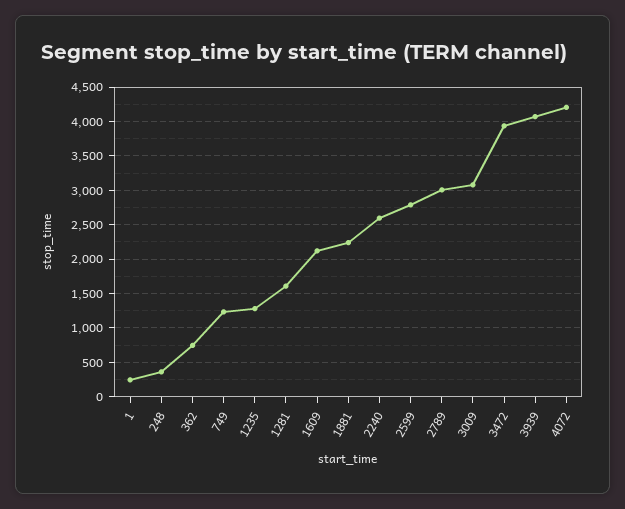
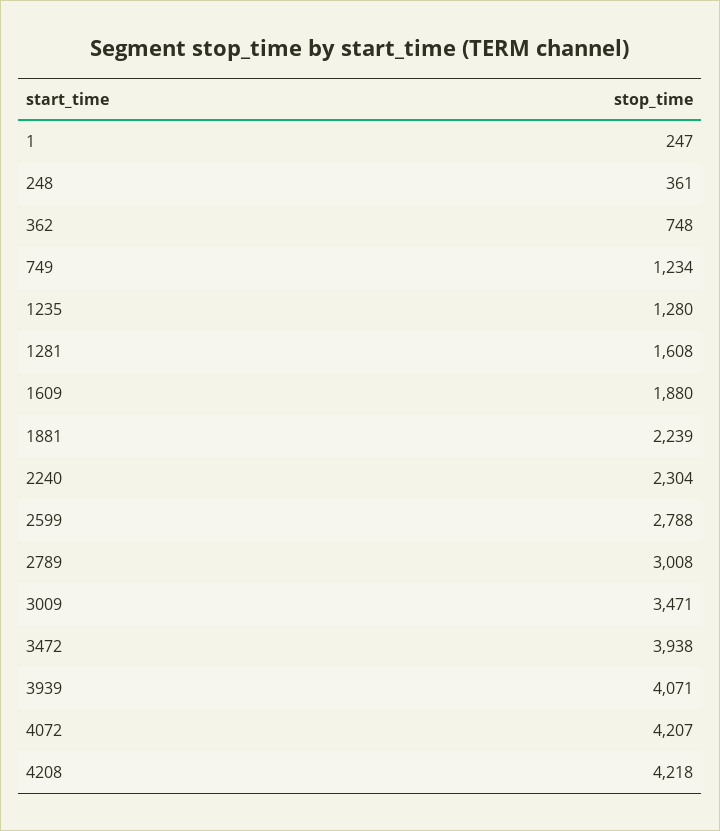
1609: 2100 -> 1880
2240: 2600 -> 2304
3009: 3100 -> 3471
4208: none -> 4218

